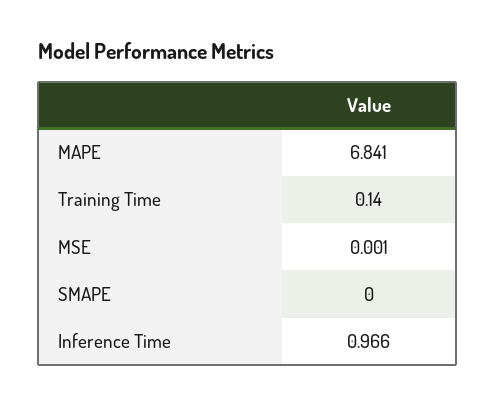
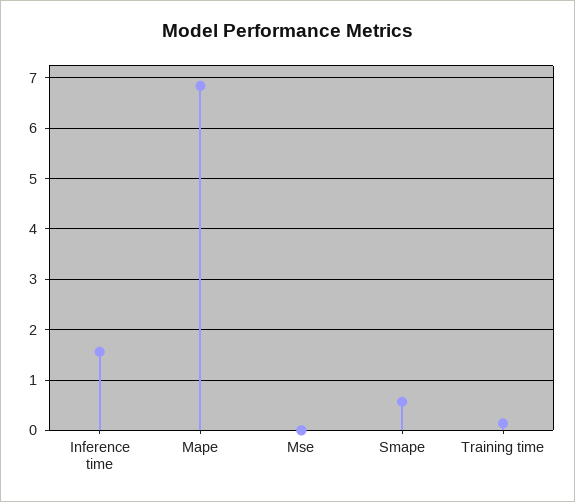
SMAPE: 0 -> 0.6
Inference Time: 0.966 -> 1.6

